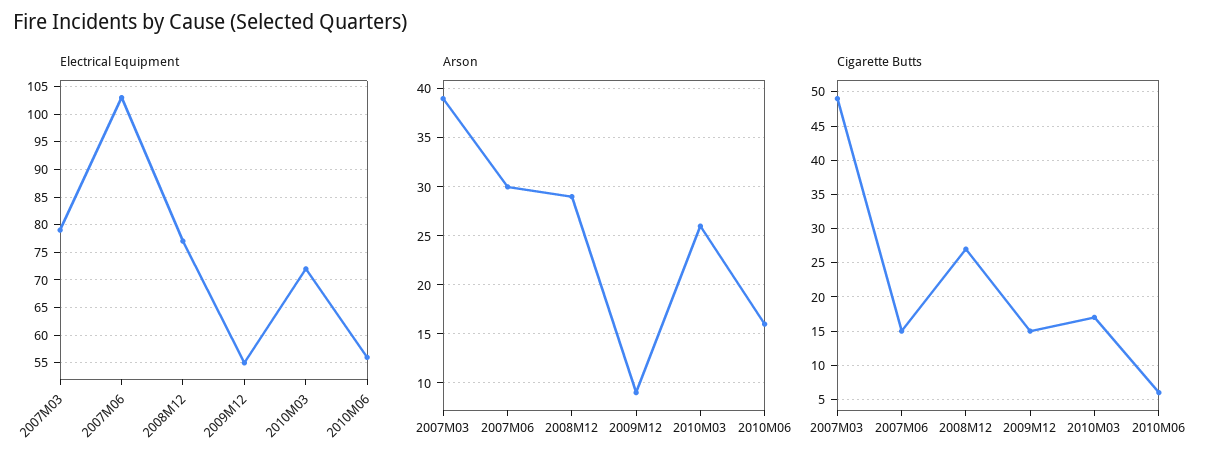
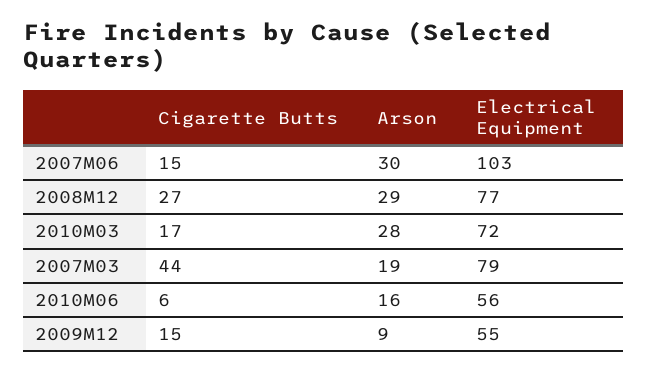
Arson, 2007M03: 39 -> 19
Arson, 2010M03: 26 -> 28
Cigarette Butts, 2007M03: 49 -> 44

